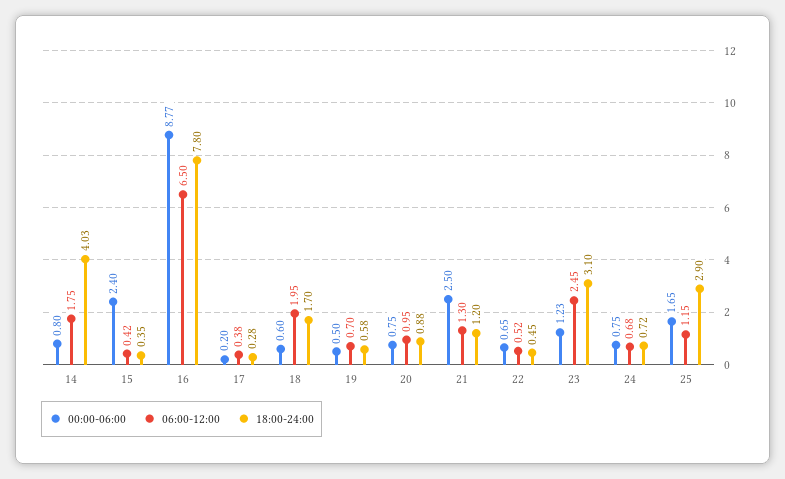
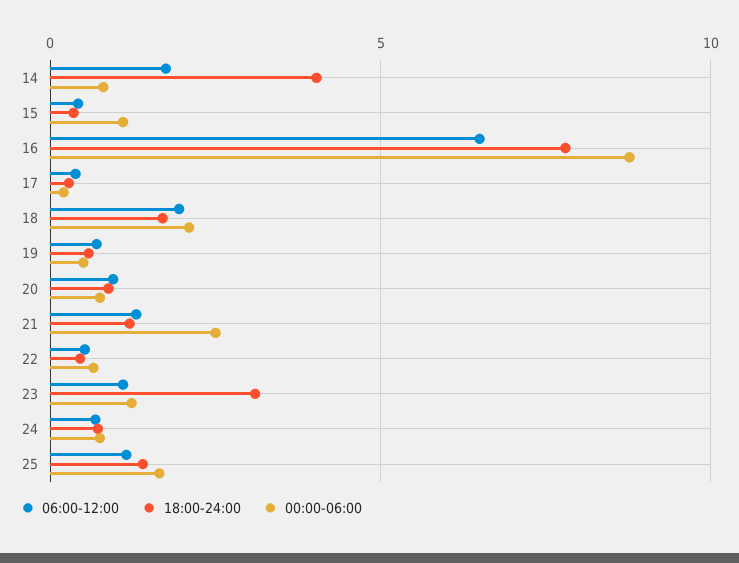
00:00-06:00, 15: 2.4 -> 1
00:00-06:00, 18: 0.6 -> 2
06:00-12:00, 23: 2.45 -> 1
18:00-24:00, 25: 2.9 -> 1.5

